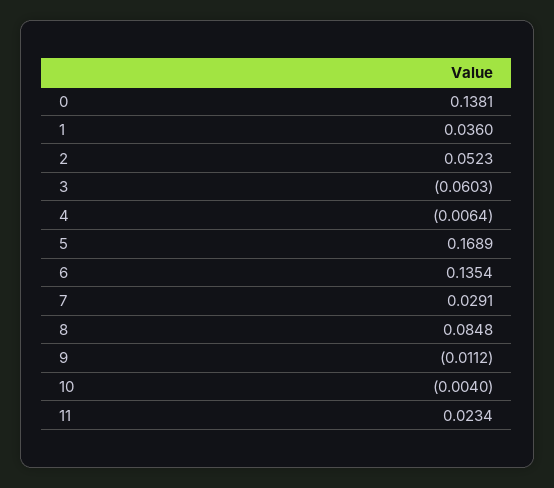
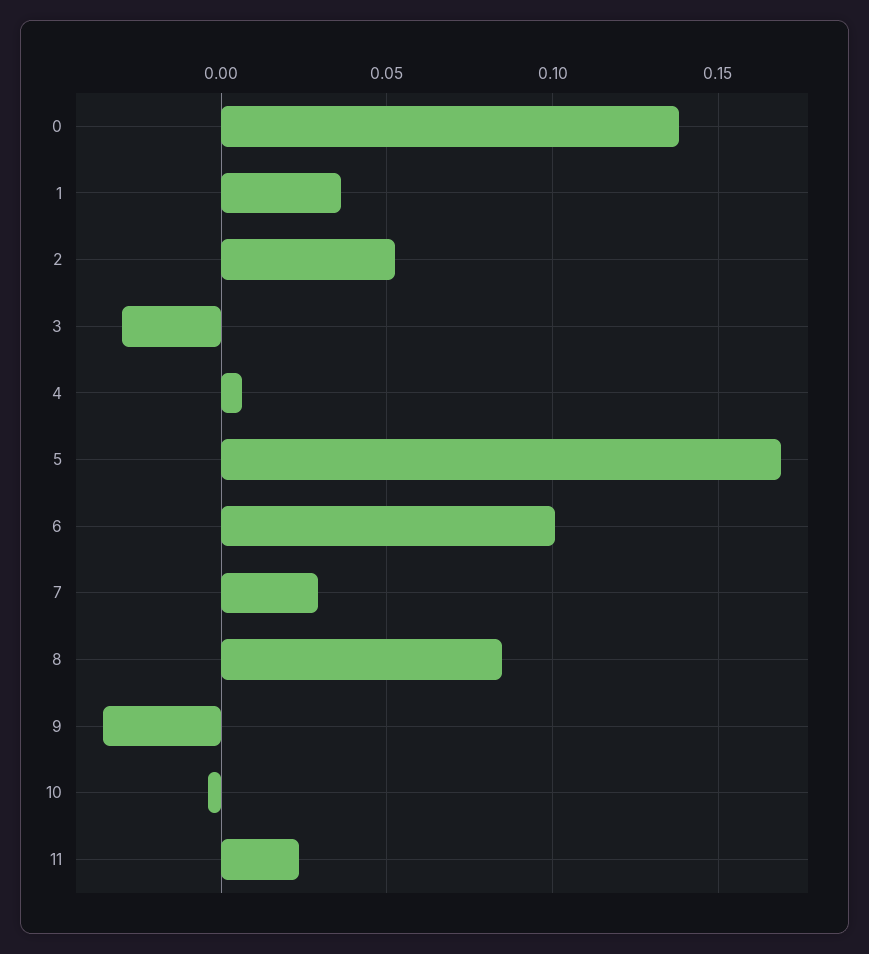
3: -0.0603 -> -0.03
4: -0.0064 -> 0.005
6: 0.1354 -> 0.1
9: -0.0112 -> -0.035

